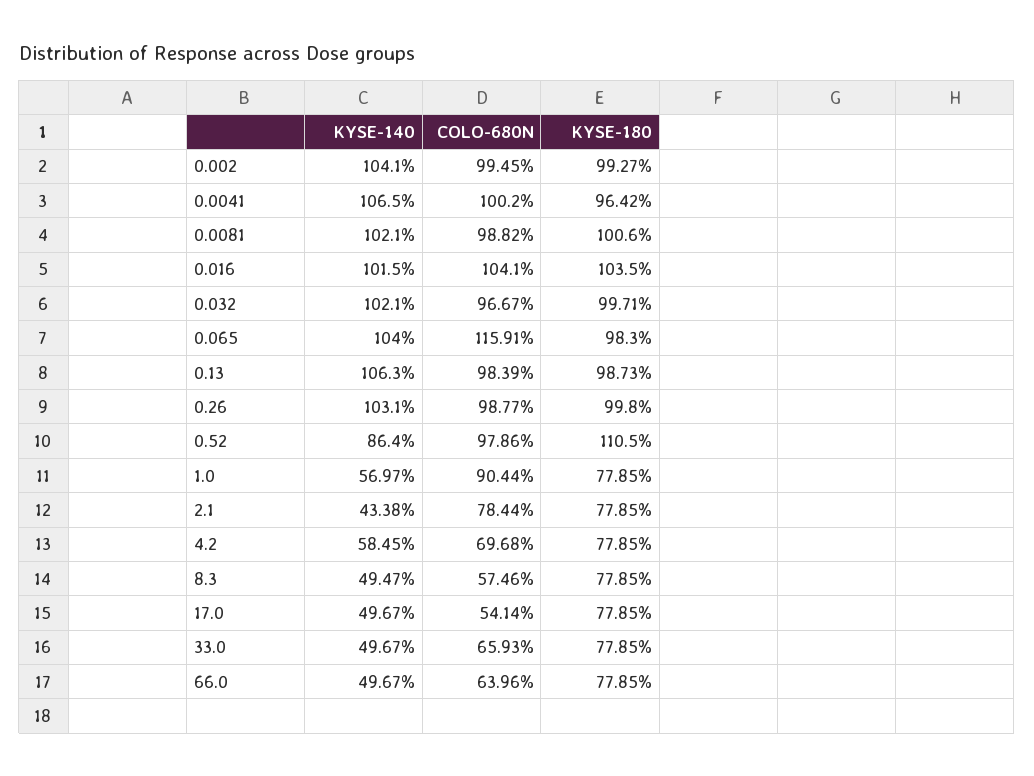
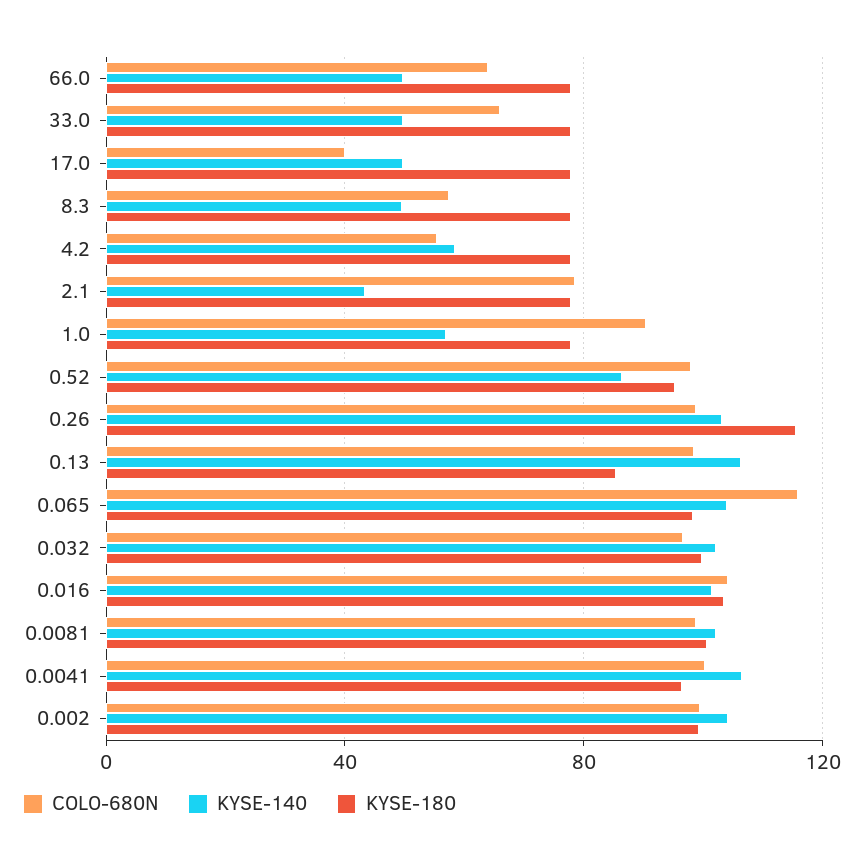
KYSE-180, 0.13: 98.73 -> 85
KYSE-180, 0.26: 99.8 -> 115
KYSE-180, 0.52: 110.5 -> 95
COLO-680N, 4.2: 69.68 -> 55
COLO-680N, 17.0: 54.14 -> 40

